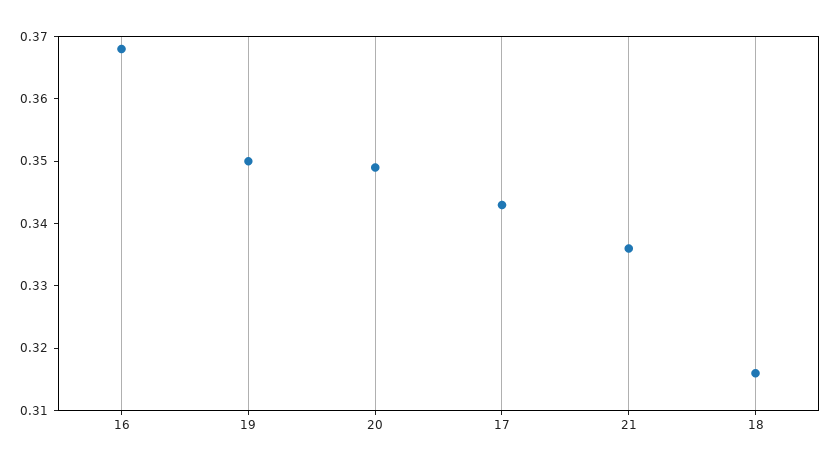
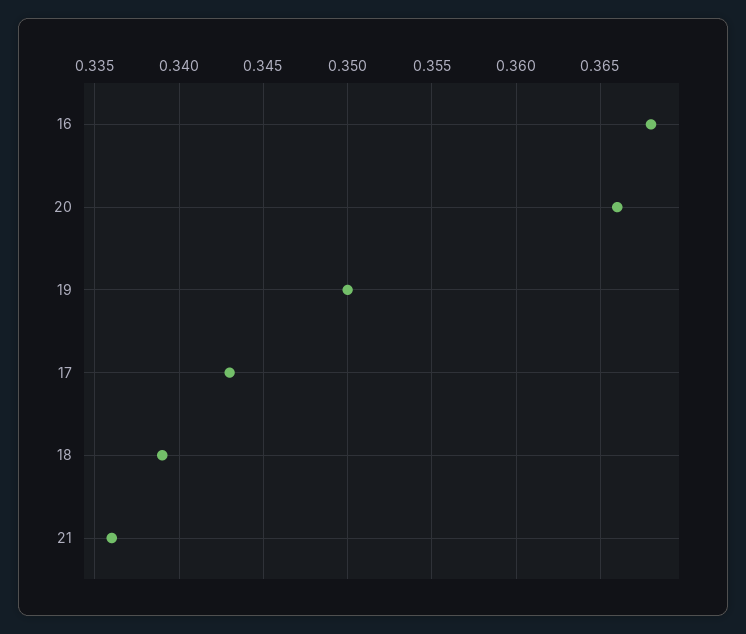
20: 0.35 -> 0.366
18: 0.315 -> 0.339

